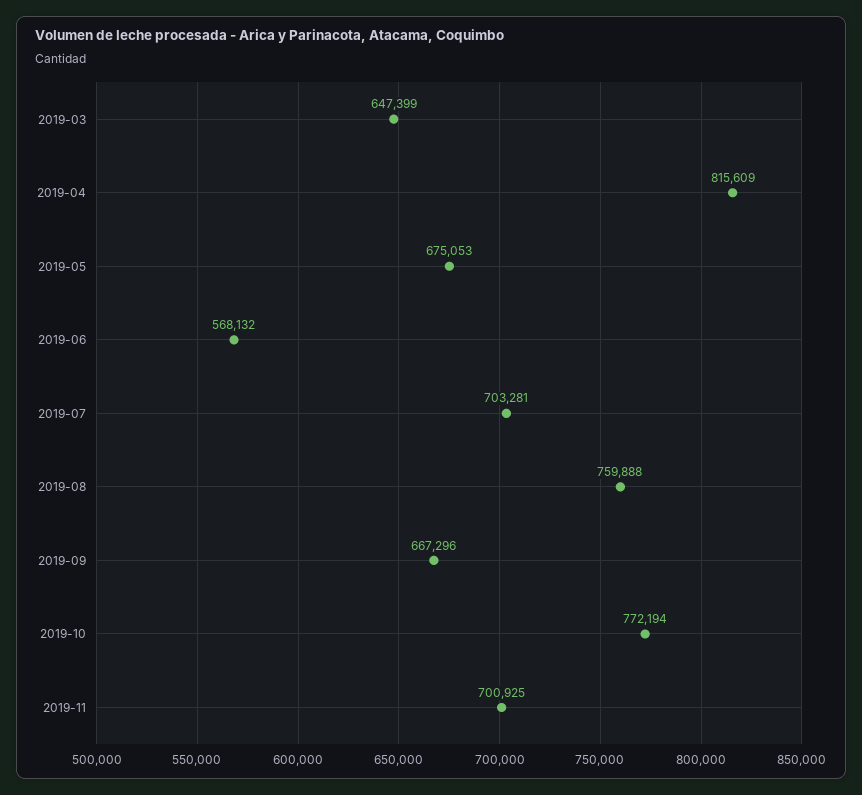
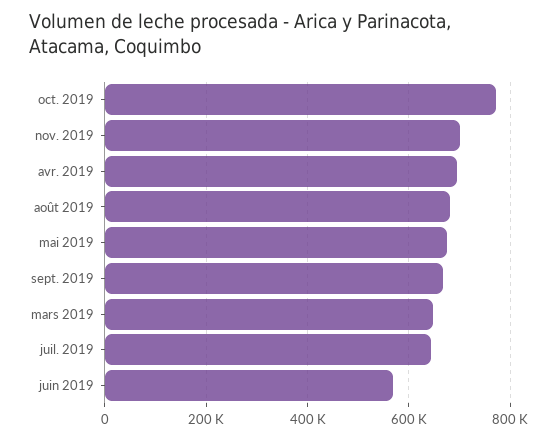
2019-04: 815609 -> 700000
2019-07: 703281 -> 640000
2019-08: 759888 -> 680000

